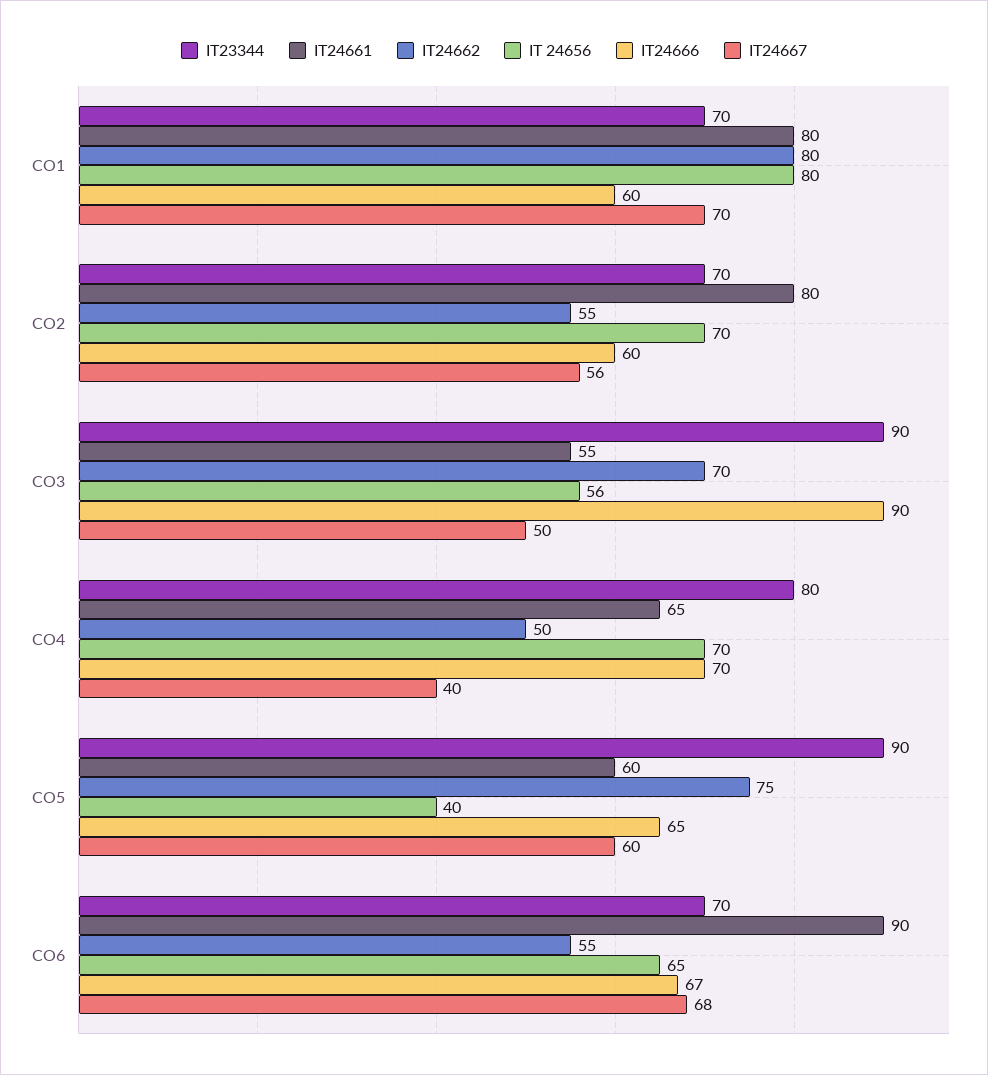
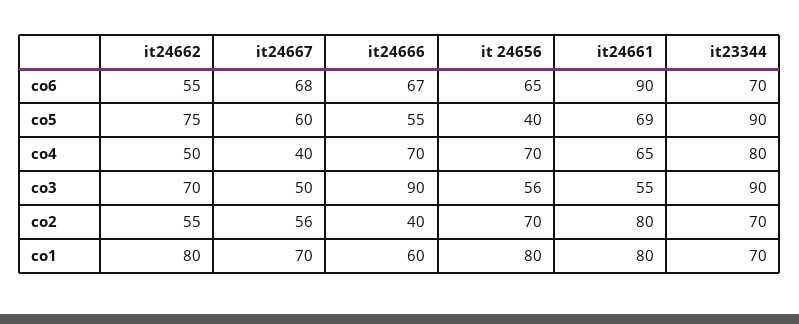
IT24666, CO2: 60 -> 40
IT24661, CO5: 60 -> 69
IT24666, CO5: 65 -> 55

